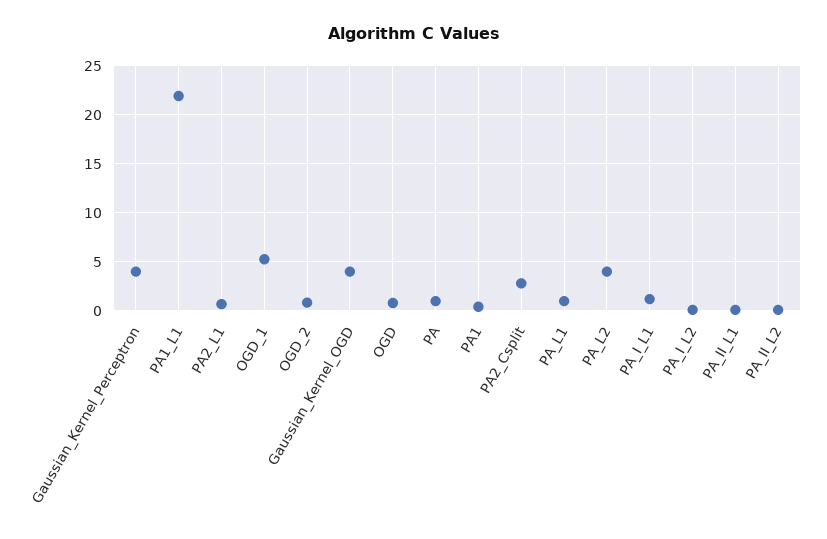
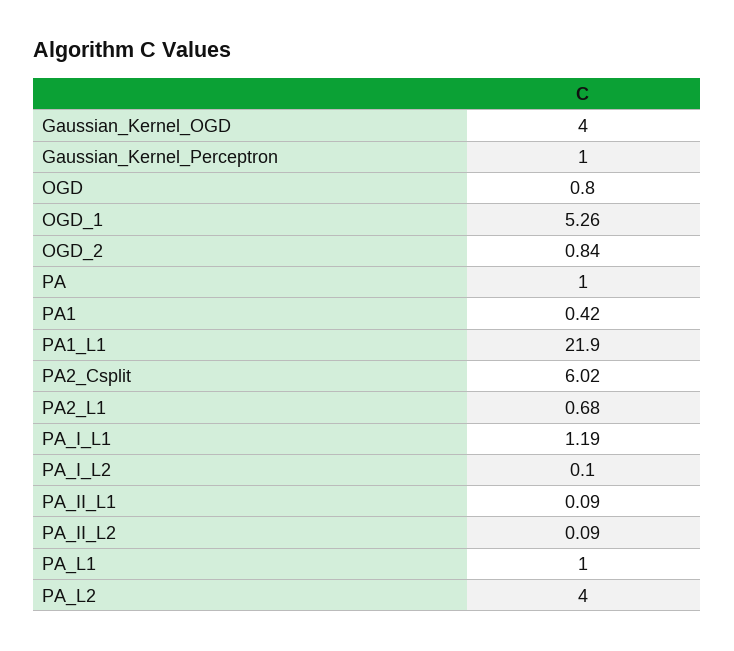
Gaussian_Kernel_Perceptron: 4 -> 1
PA2_Csplit: 3 -> 6.02

